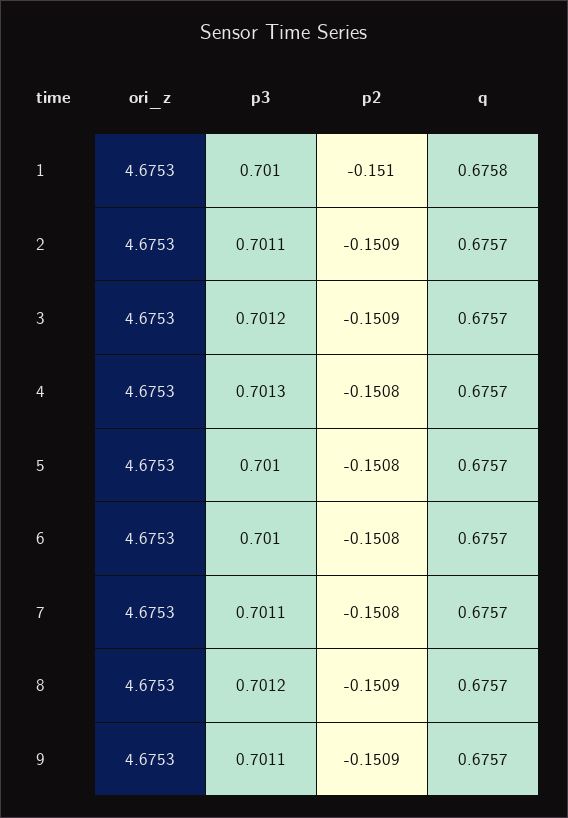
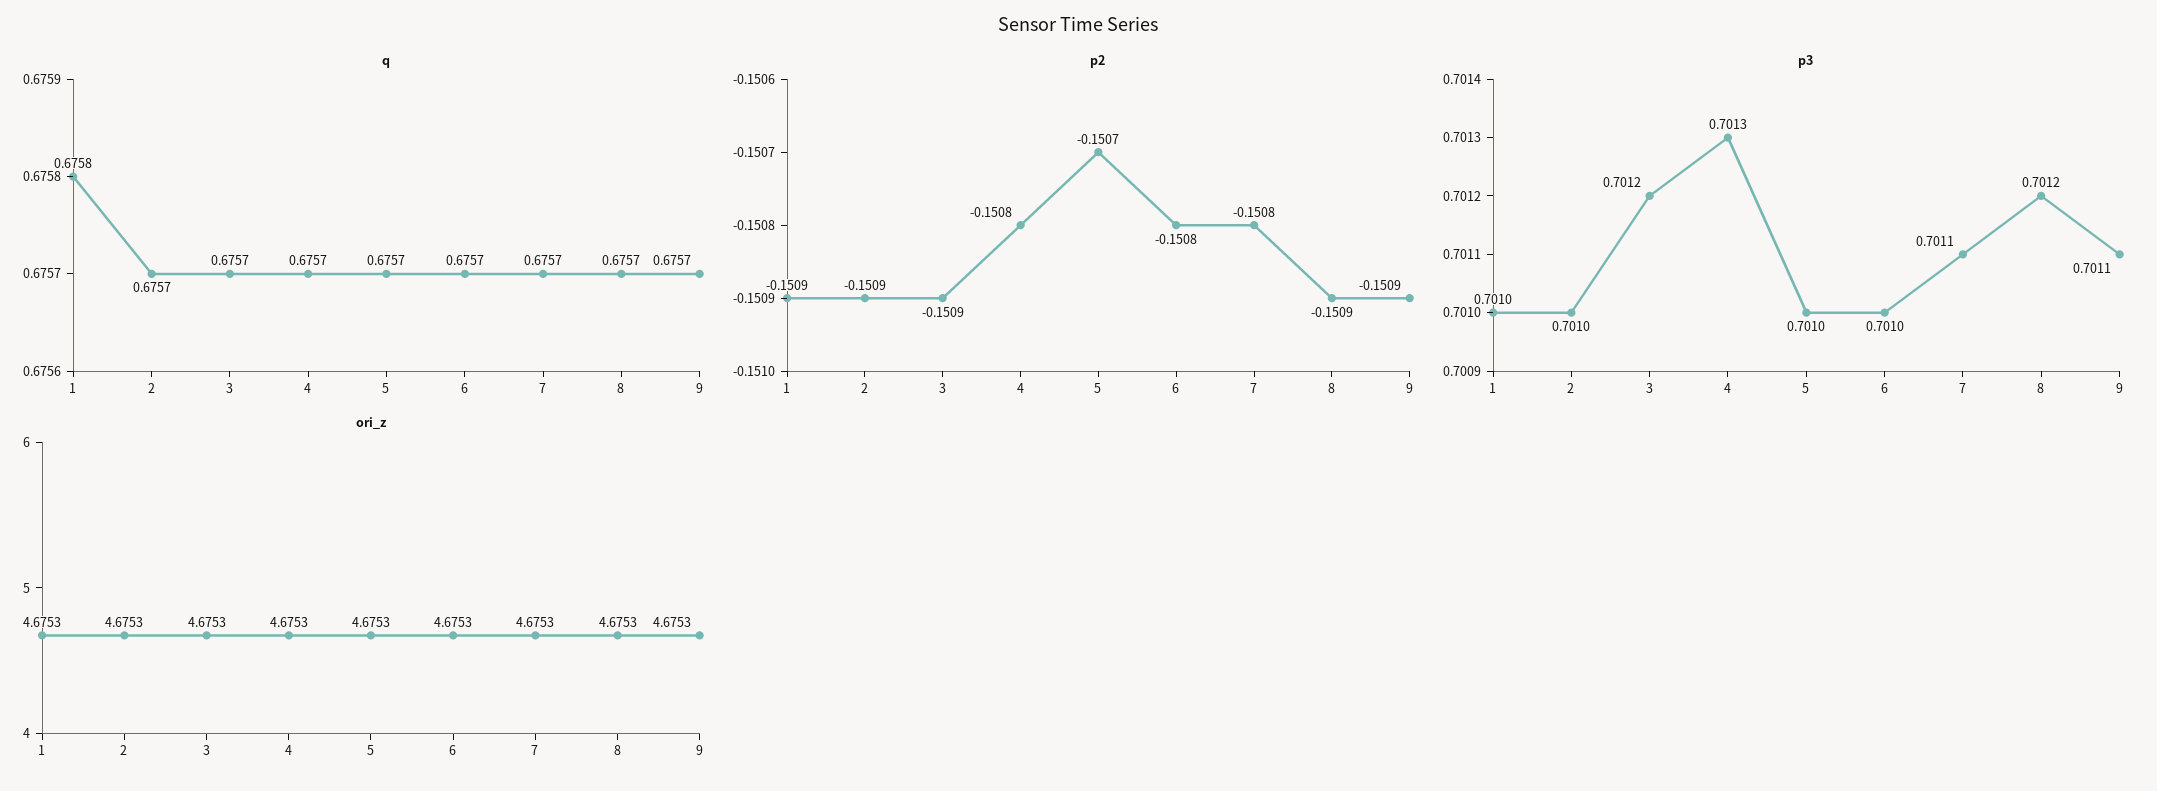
p2, 1: -0.151 -> -0.1509
p3, 2: 0.7011 -> 0.701
p2, 5: -0.1508 -> -0.1507

